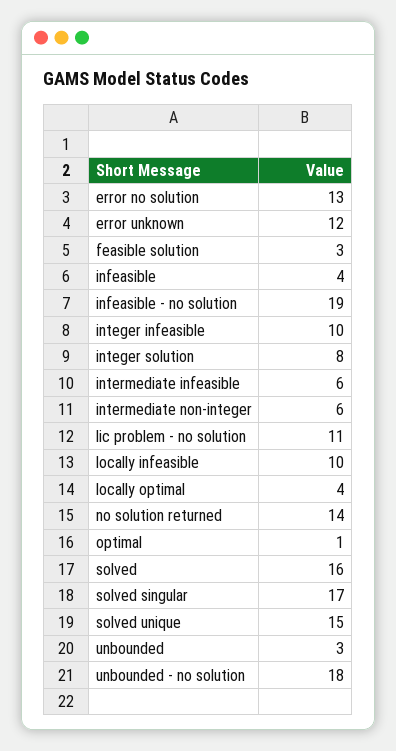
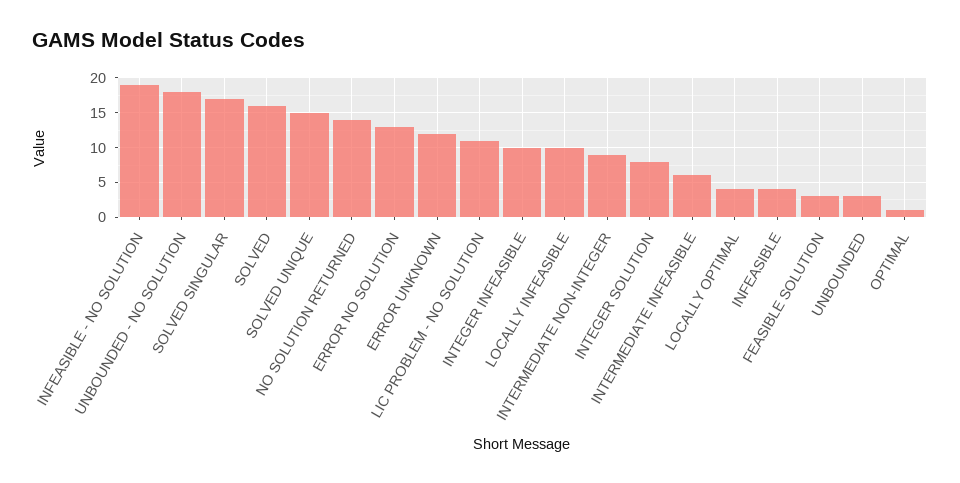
intermediate non-integer: 6 -> 9

